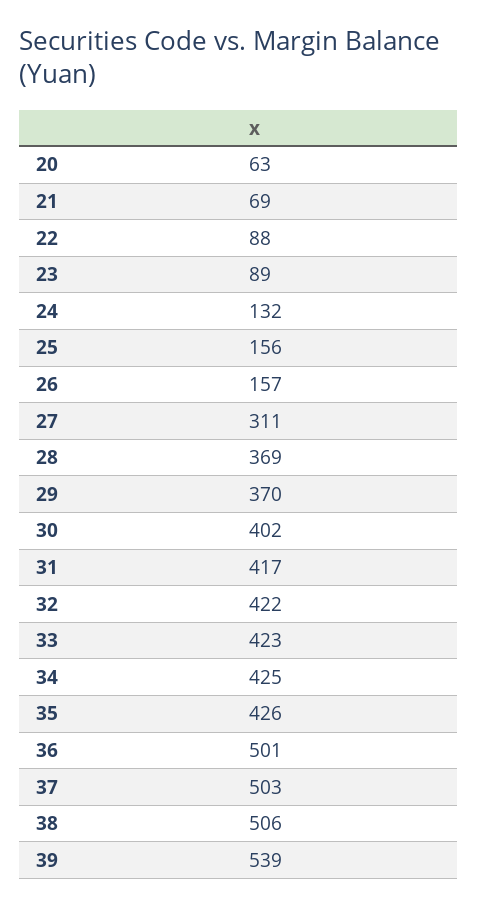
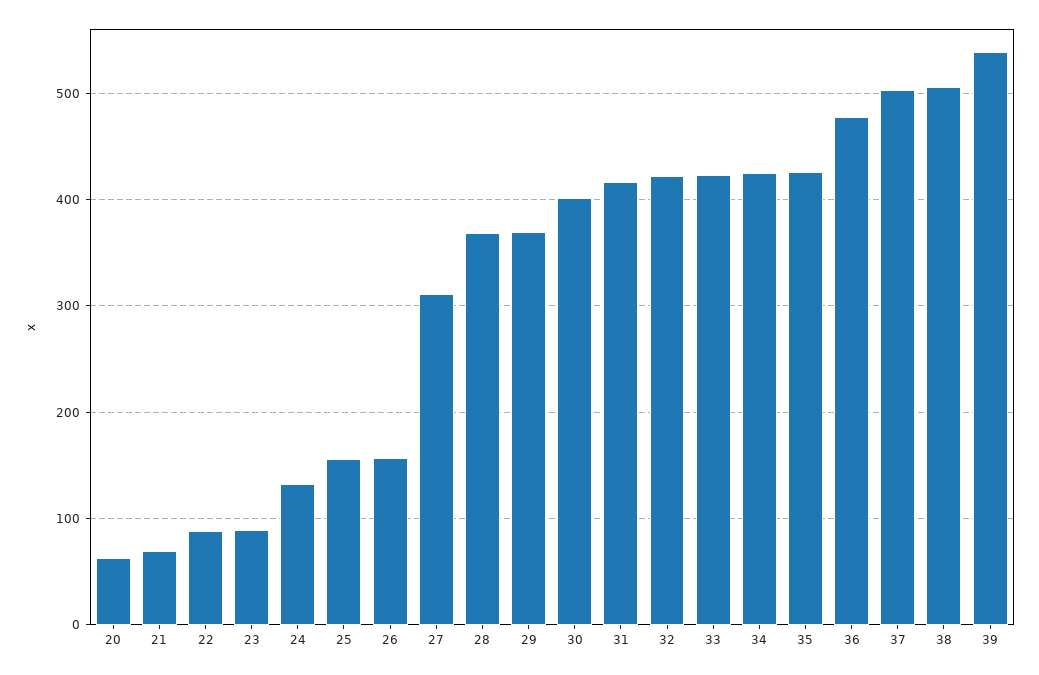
36: 501 -> 480

